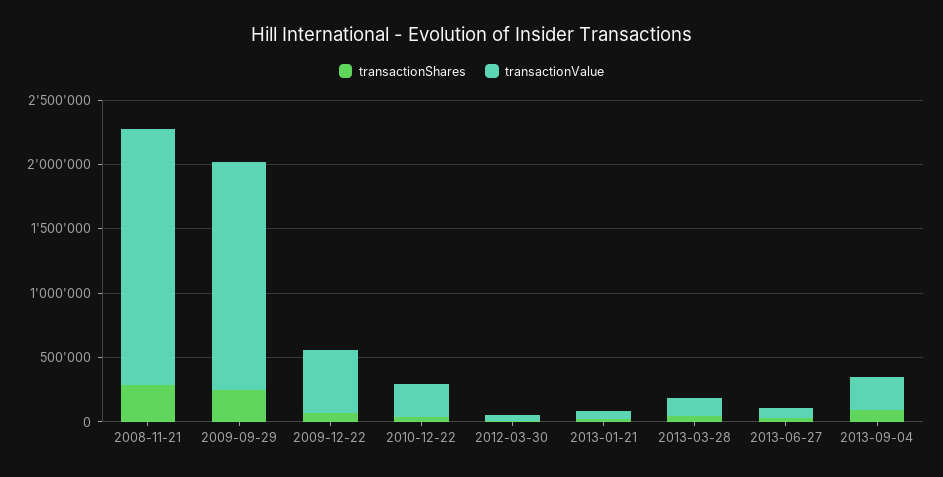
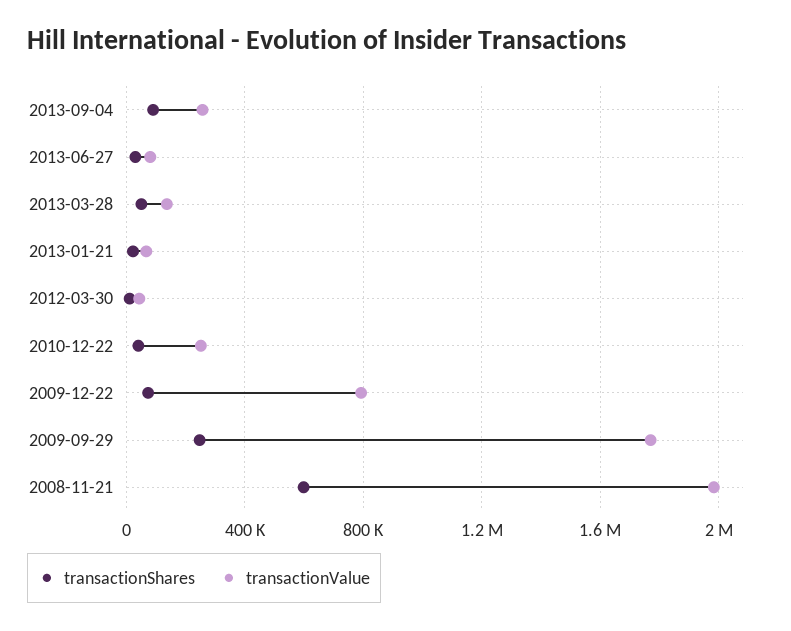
transactionShares, 2008-11-21: 300000 -> 600000
transactionValue, 2009-12-22: 500000 -> 800000

